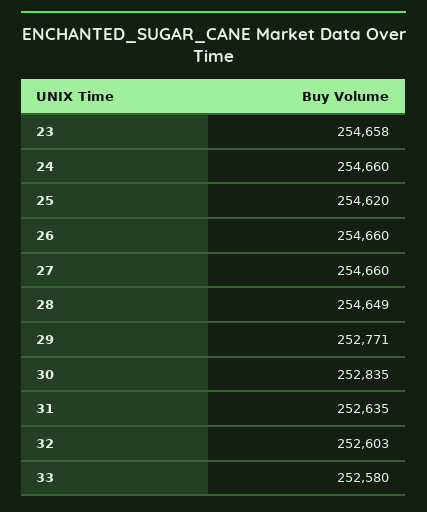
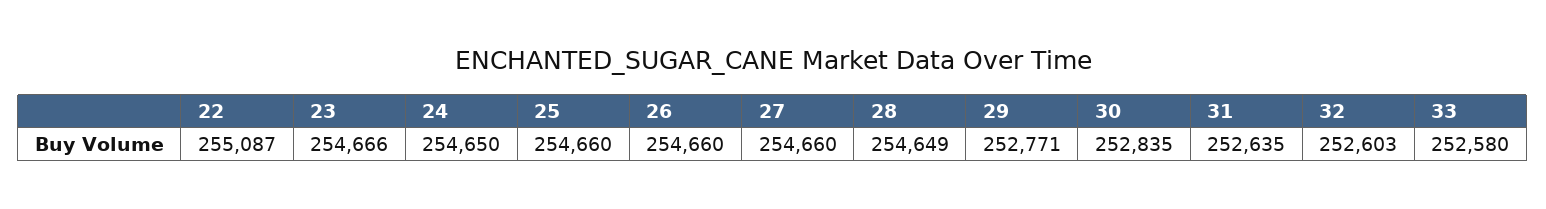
23: 254658 -> 254666
24: 254660 -> 254650
25: 254620 -> 254660
22: none -> 255087

